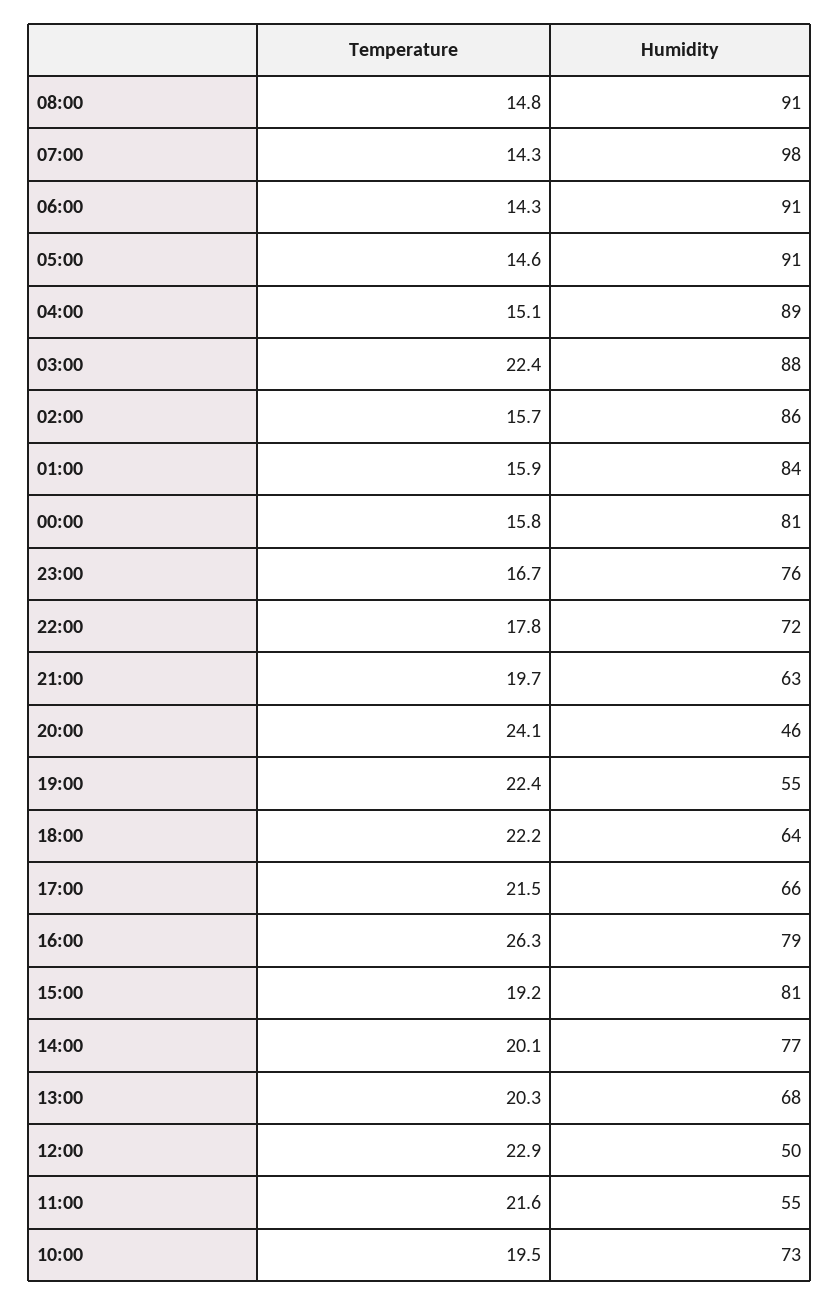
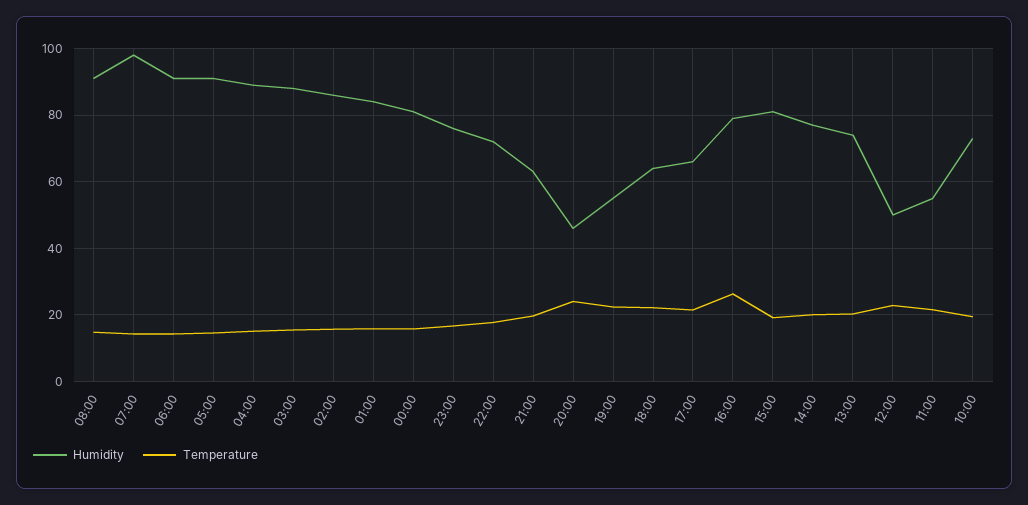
Temperature, 03:00: 22.4 -> 16
Humidity, 13:00: 68 -> 74

